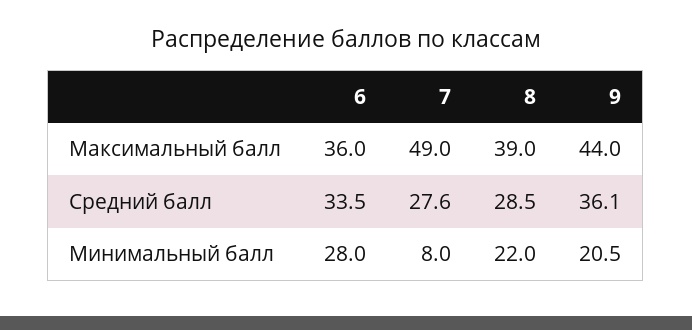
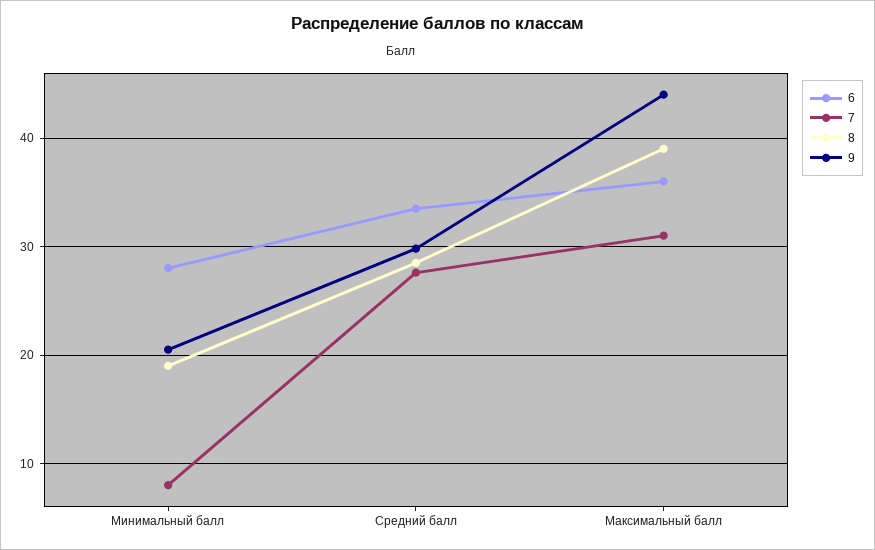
7, Максимальный балл: 49 -> 31
9, Средний балл: 36.1 -> 30
8, Минимальный балл: 22 -> 19

